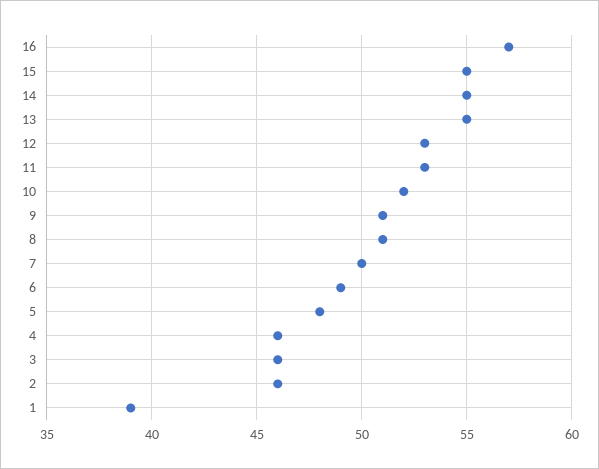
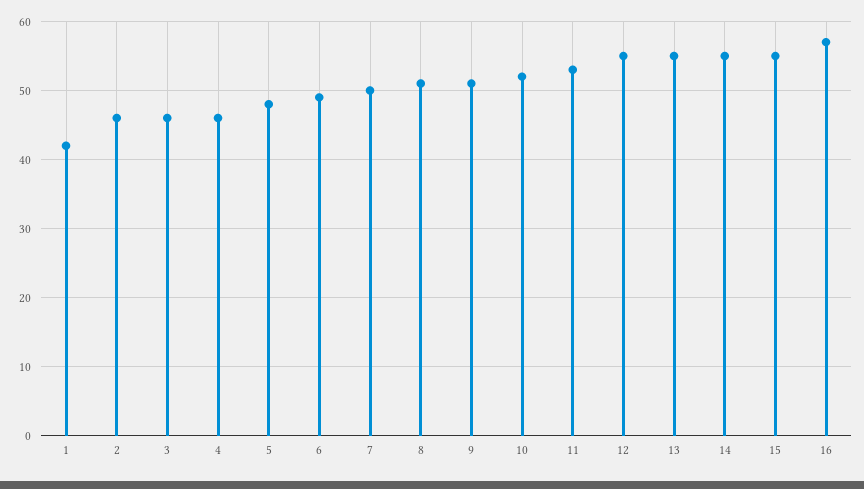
12: 53 -> 55
1: 39 -> 42

